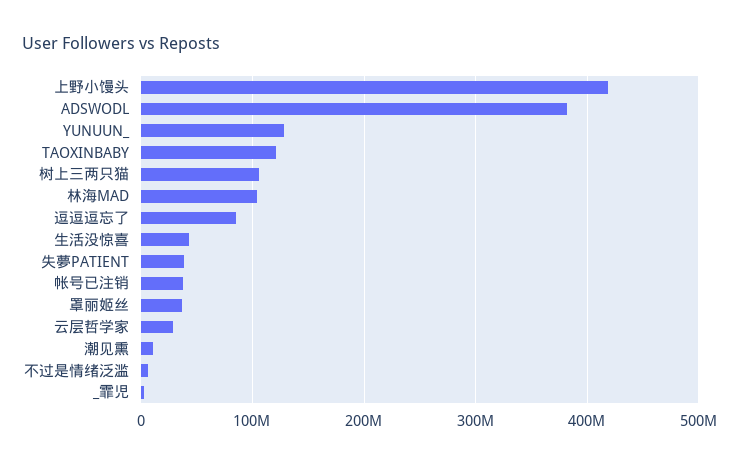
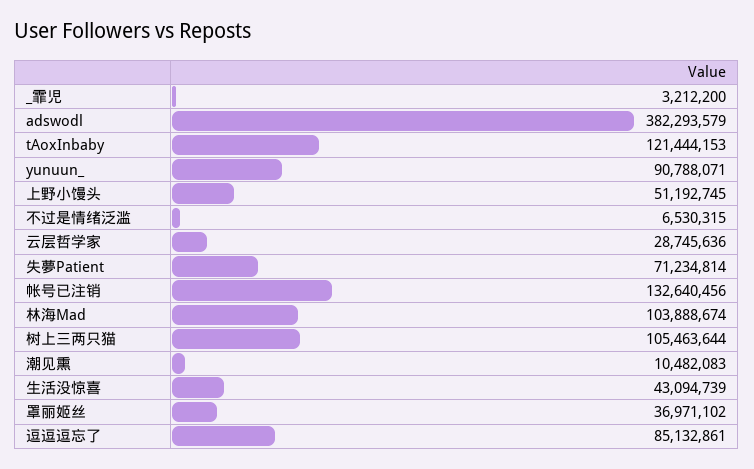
上野小馒头: 420000000 -> 51192745
YUNUUN_: 130000000 -> 90788071
失夢PATIENT: 40000000 -> 71234814
帐号已注销: 40000000 -> 132640456

